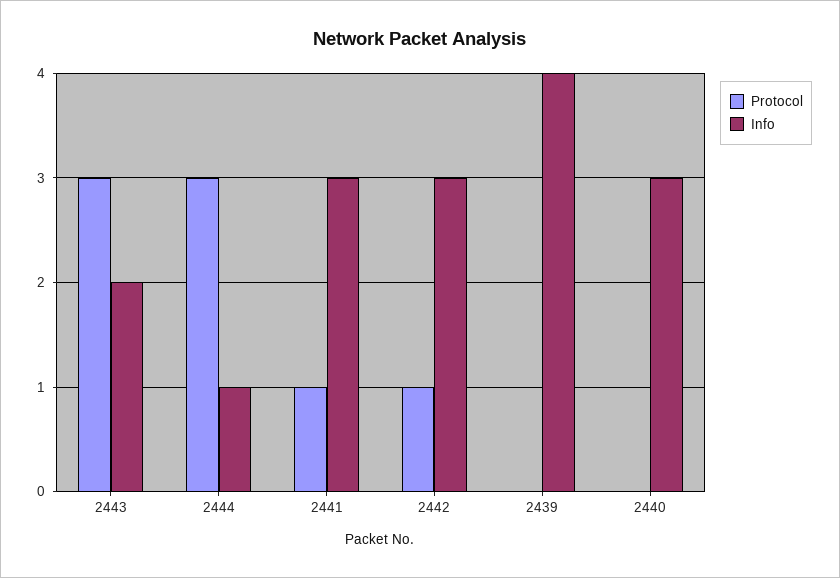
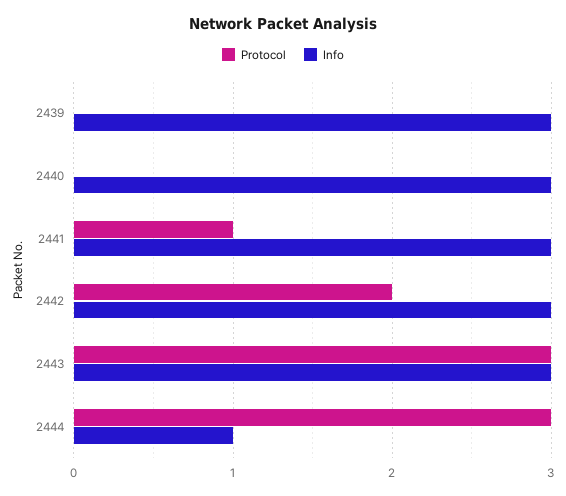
Info, 2443: 2 -> 3
Protocol, 2442: 1 -> 2
Info, 2439: 4 -> 3

